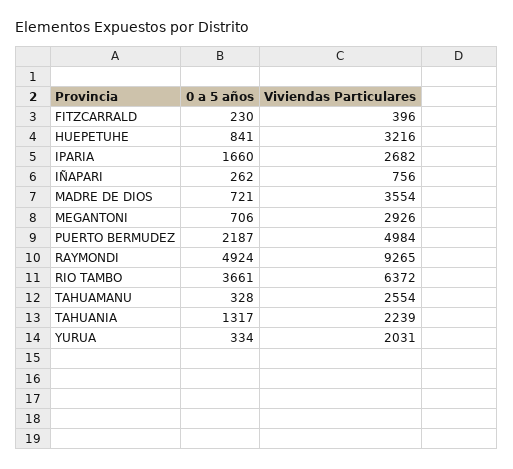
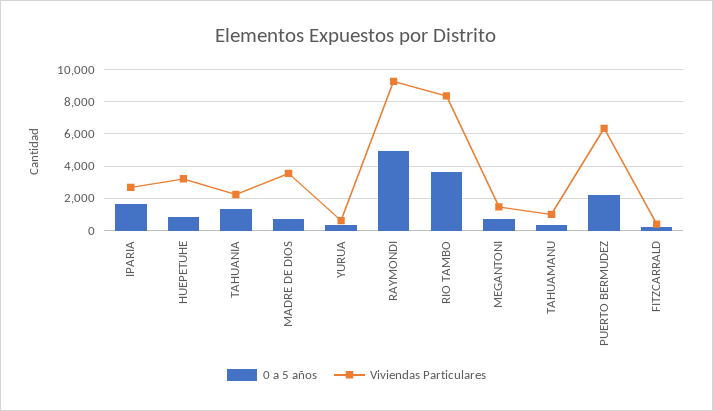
0 a 5 años, IÑAPARI: 262 -> none
Viviendas Particulares, IÑAPARI: 756 -> none
Viviendas Particulares, MEGANTONI: 2926 -> 1500
Viviendas Particulares, PUERTO BERMUDEZ: 4984 -> 6500
Viviendas Particulares, RIO TAMBO: 6372 -> 8500
Viviendas Particulares, TAHUAMANU: 2554 -> 1000
Viviendas Particulares, YURUA: 2031 -> 500

